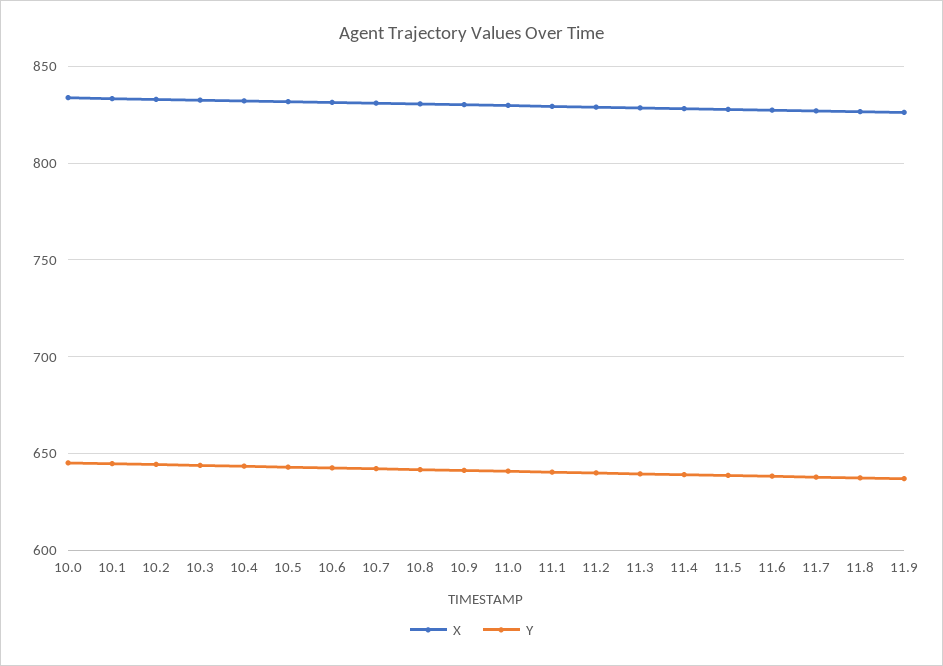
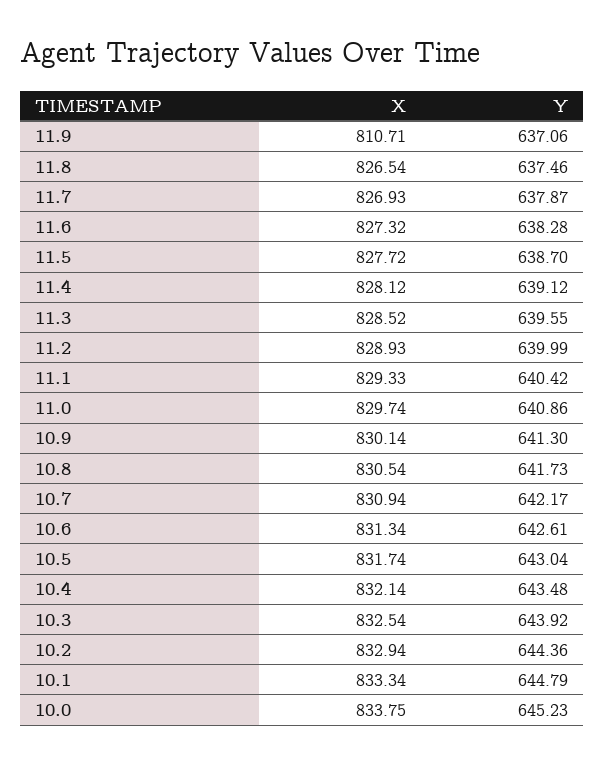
X, 11.9: 825 -> 810.71

